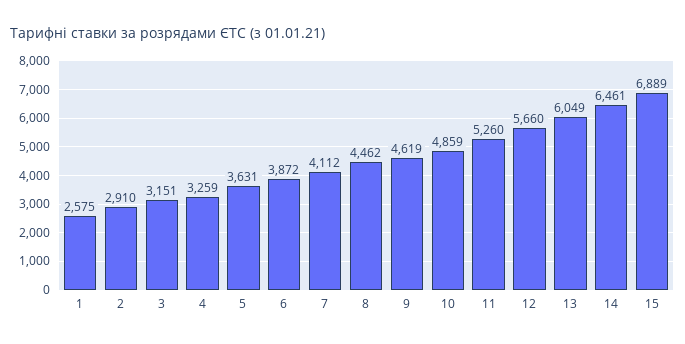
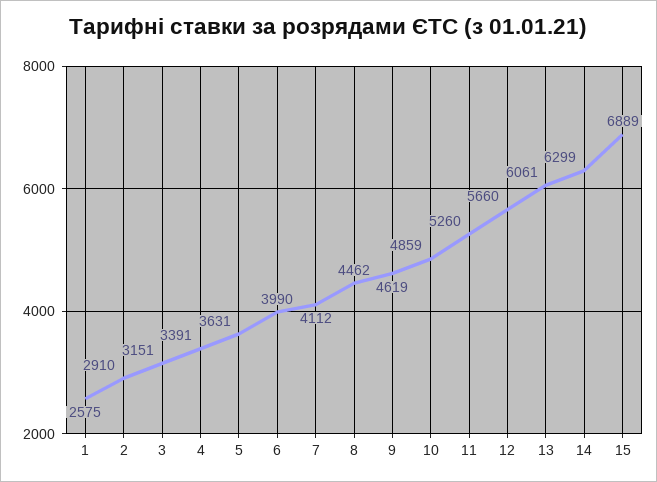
4: 3259 -> 3391
6: 3872 -> 3990
13: 6049 -> 6061
14: 6461 -> 6299

